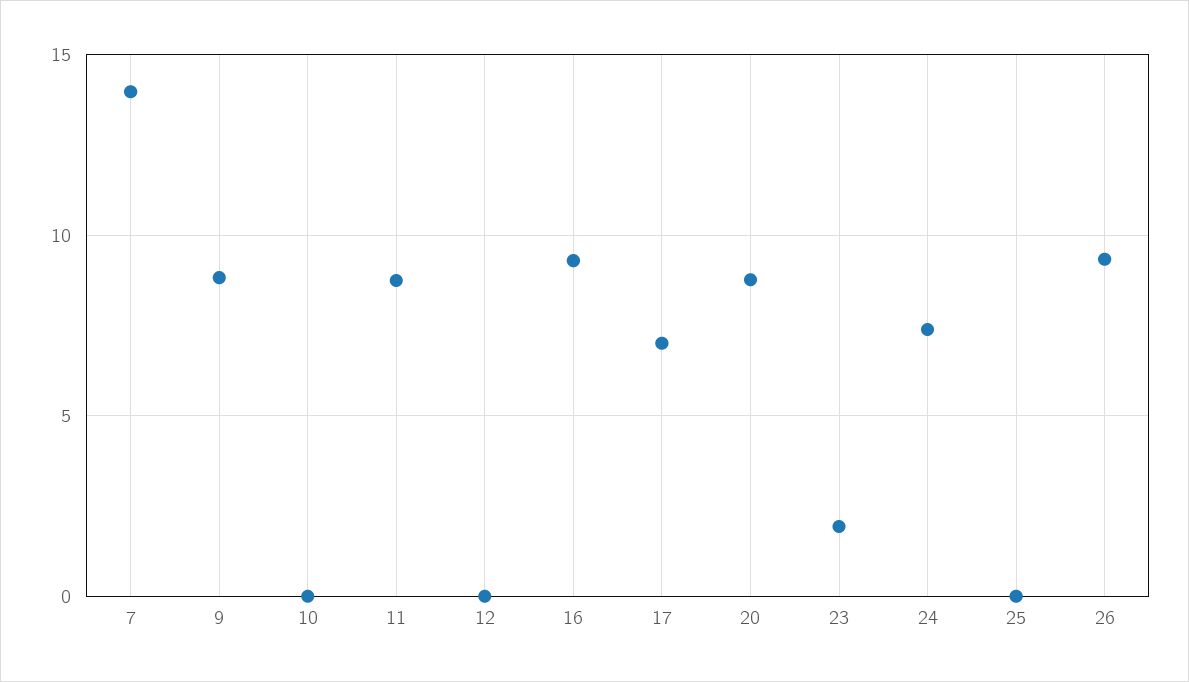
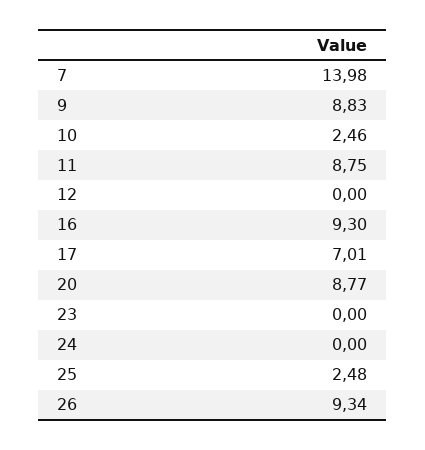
10: 0 -> 2.46
23: 2 -> 0
24: 7.5 -> 0
25: 0 -> 2.48

